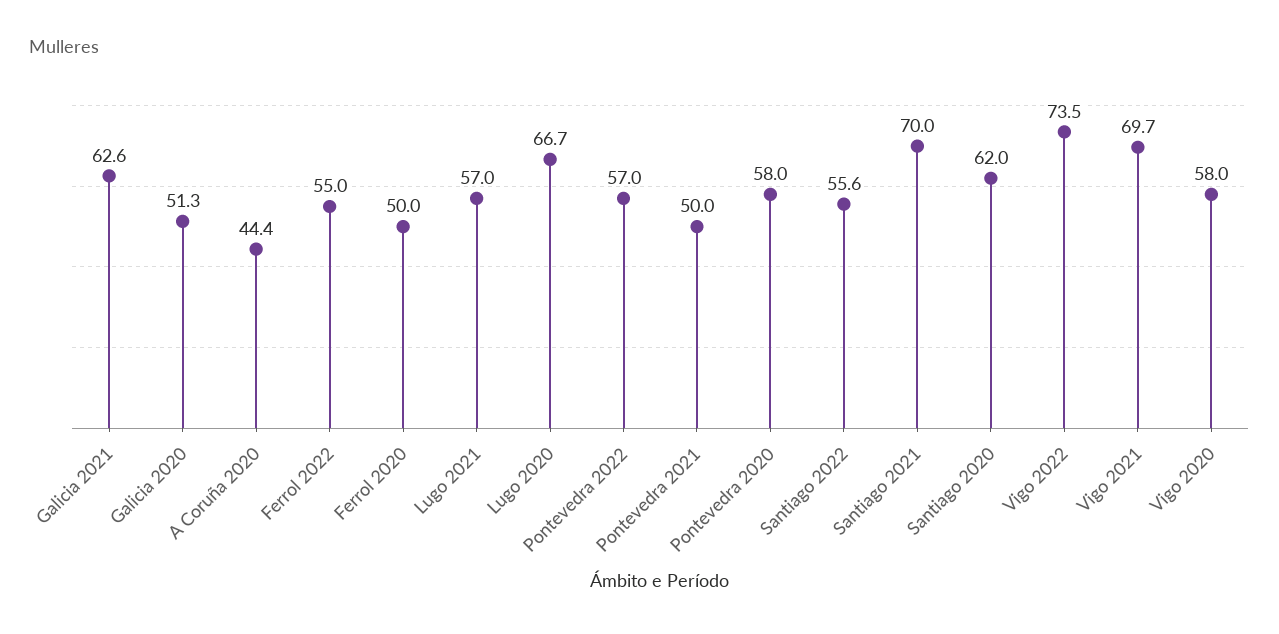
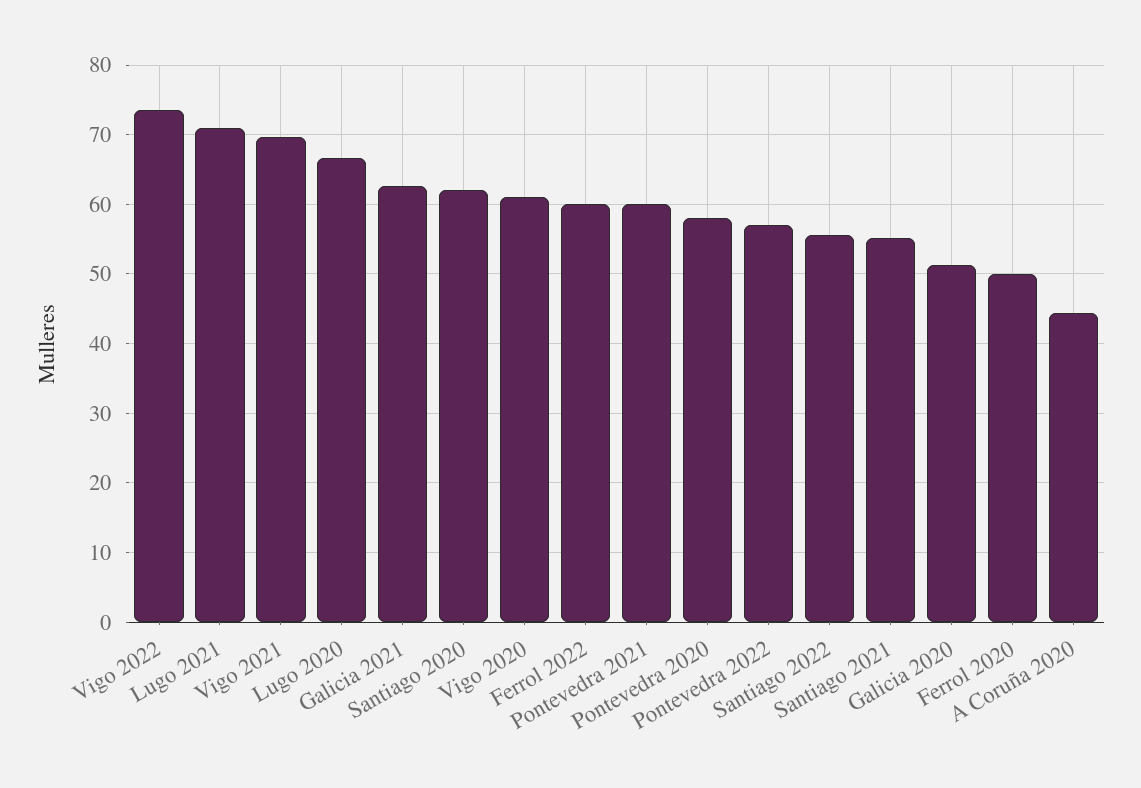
Ferrol 2022: 55 -> 60
Lugo 2021: 57 -> 71
Pontevedra 2021: 50 -> 60
Santiago 2021: 70 -> 55
Vigo 2020: 58 -> 61

